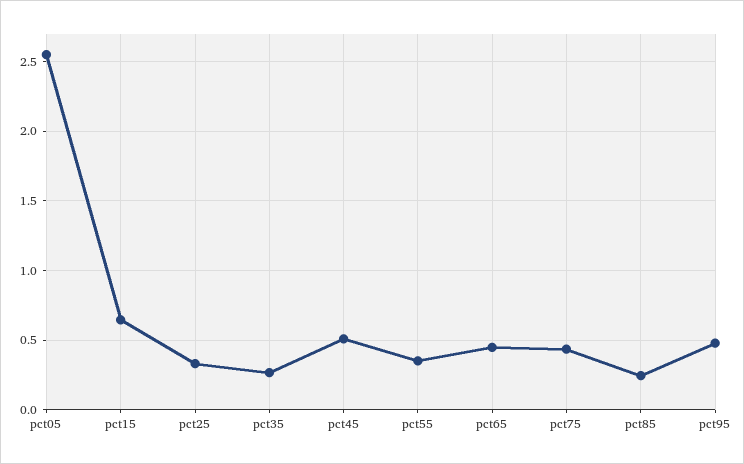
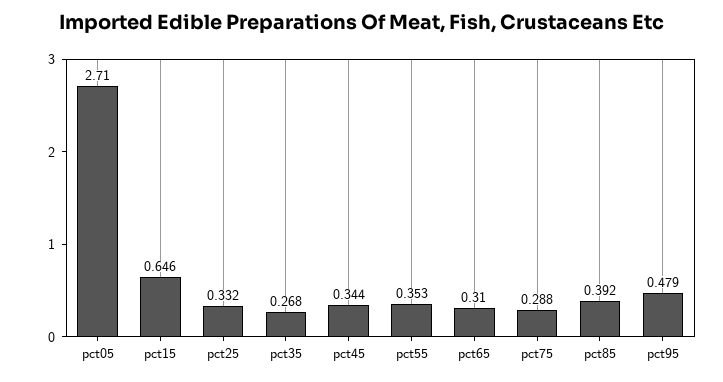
pct05: 2.55 -> 2.71
pct45: 0.5 -> 0.344
pct65: 0.45 -> 0.31
pct75: 0.45 -> 0.288
pct85: 0.25 -> 0.392

